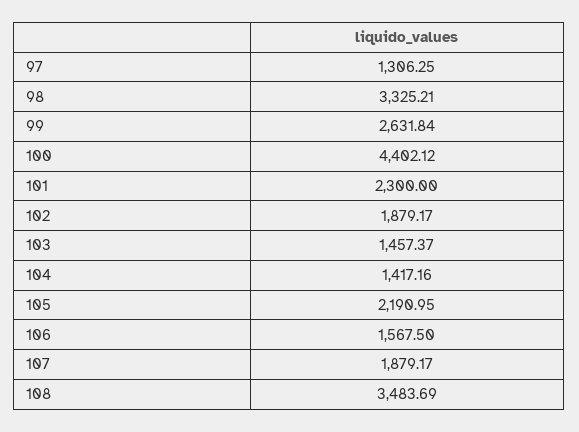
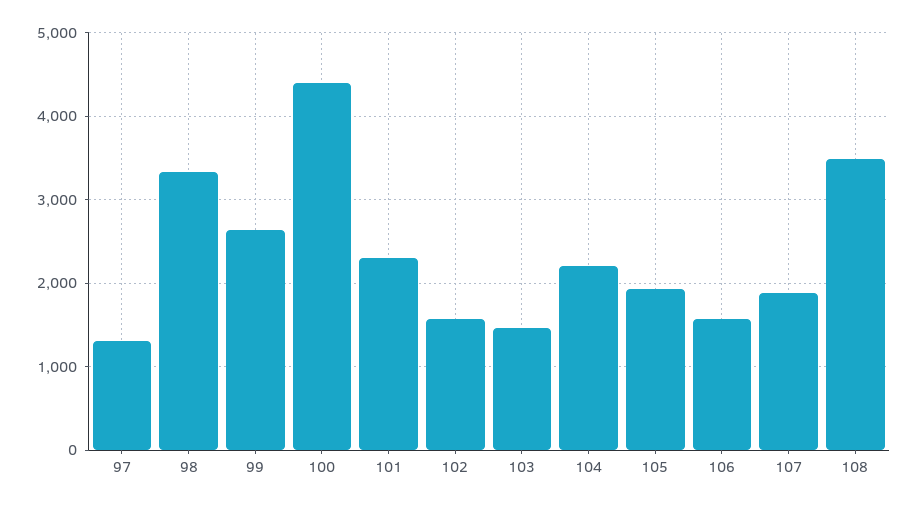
102: 1879.17 -> 1600
104: 1417.16 -> 2200
105: 2190.95 -> 1900

